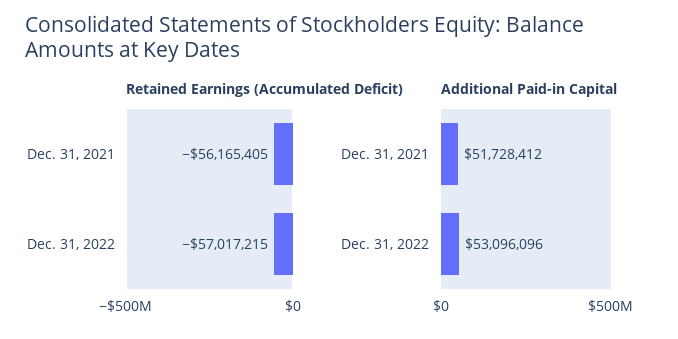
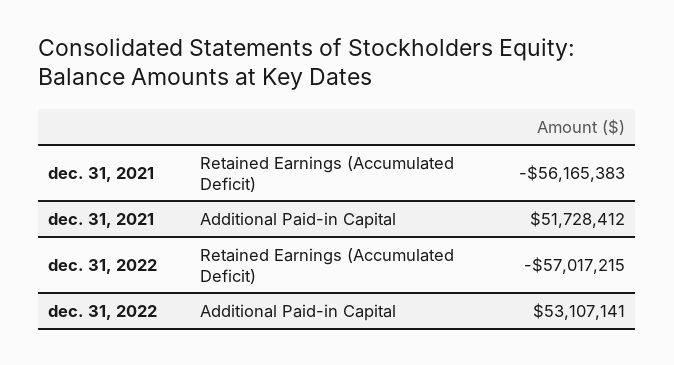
Retained Earnings (Accumulated Deficit), Dec. 31, 2021: -56165405 -> -56165383
Additional Paid-in Capital, Dec. 31, 2022: 53096096 -> 53107141

